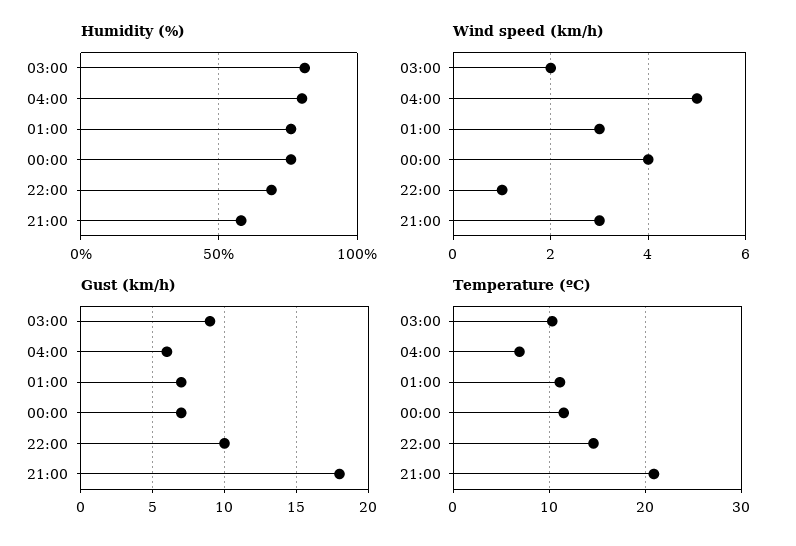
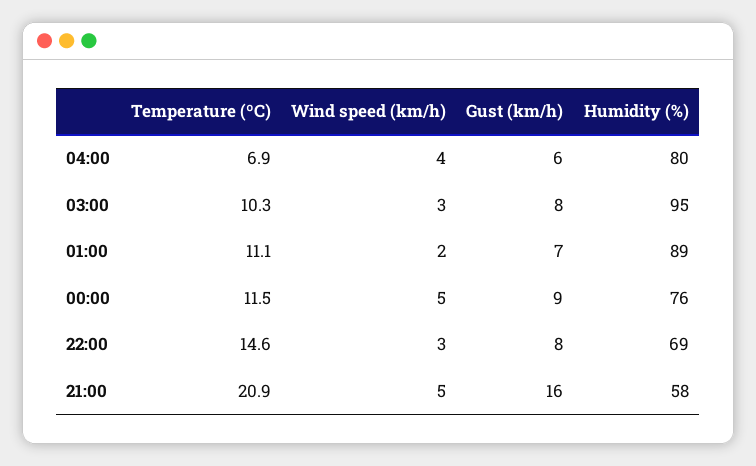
Humidity (%), 03:00: 80 -> 95
Humidity (%), 01:00: 75 -> 89
Wind speed (km/h), 03:00: 2 -> 3
Wind speed (km/h), 04:00: 5 -> 4
Wind speed (km/h), 01:00: 3 -> 2
Wind speed (km/h), 00:00: 4 -> 5
Wind speed (km/h), 22:00: 1 -> 3
Wind speed (km/h), 21:00: 3 -> 5
Gust (km/h), 03:00: 9 -> 8
Gust (km/h), 00:00: 7 -> 9
Gust (km/h), 22:00: 10 -> 8
Gust (km/h), 21:00: 18 -> 16

